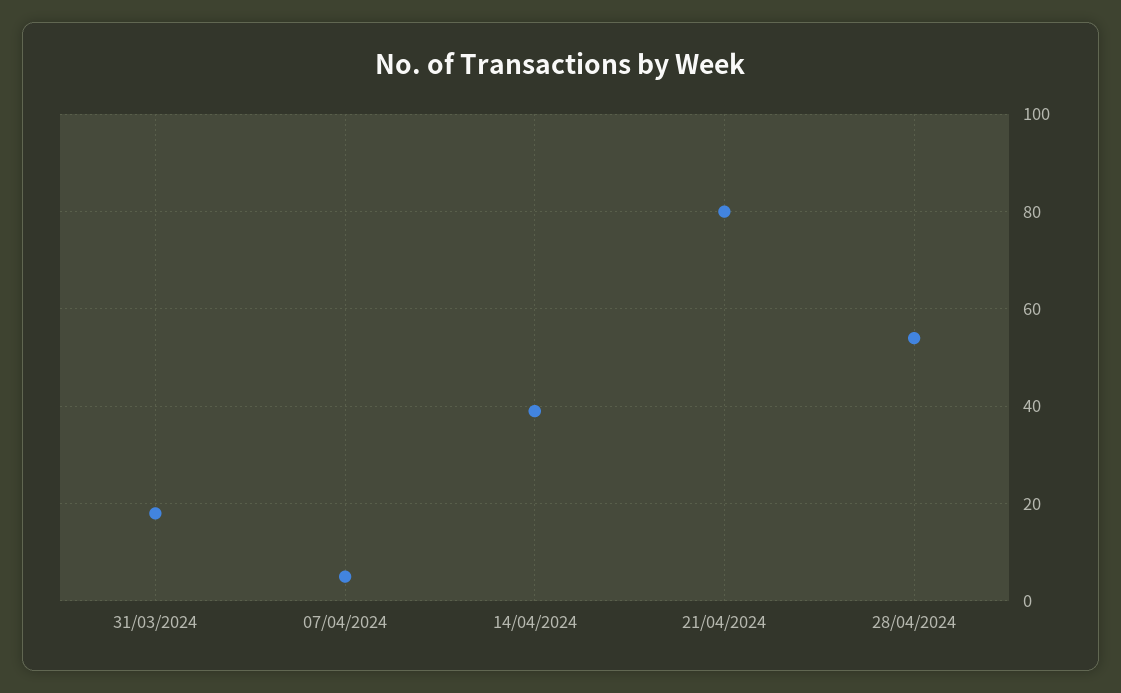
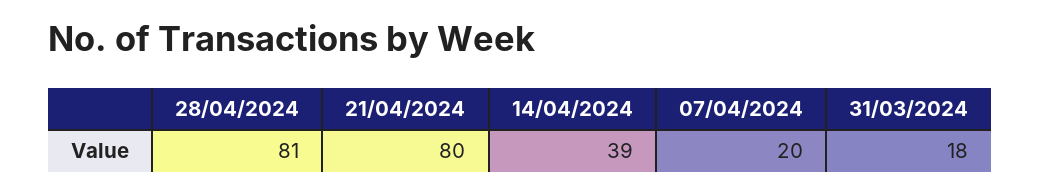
07/04/2024: 5 -> 20
28/04/2024: 55 -> 81

